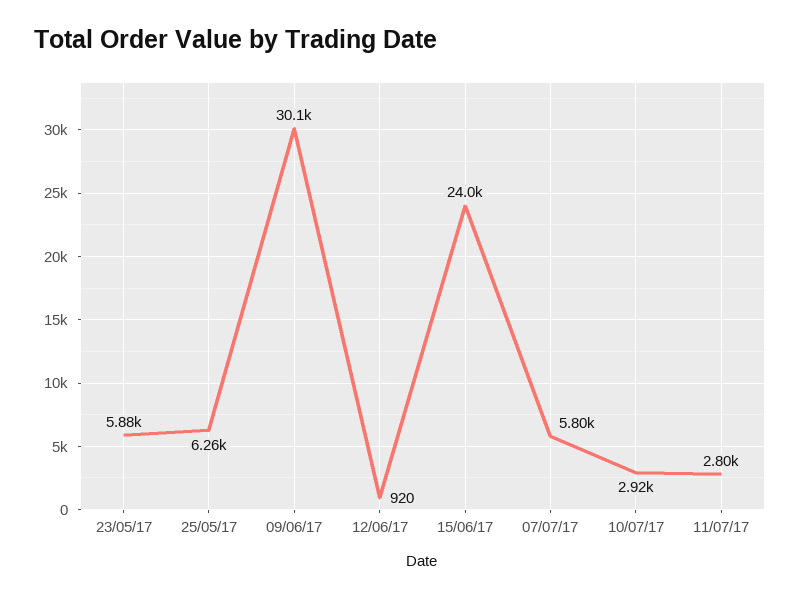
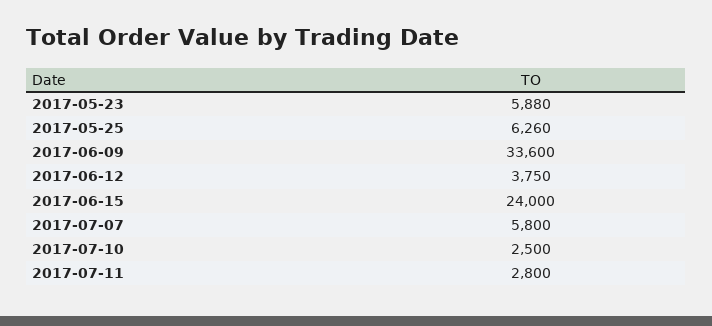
09/06/17: 30100 -> 33600
12/06/17: 920 -> 3750
10/07/17: 2920 -> 2500

